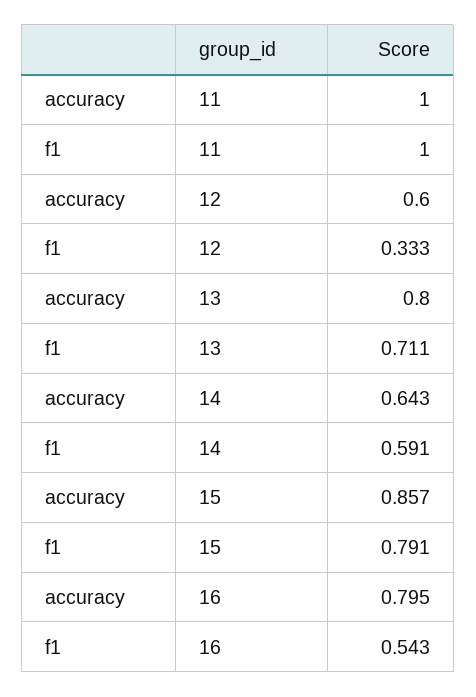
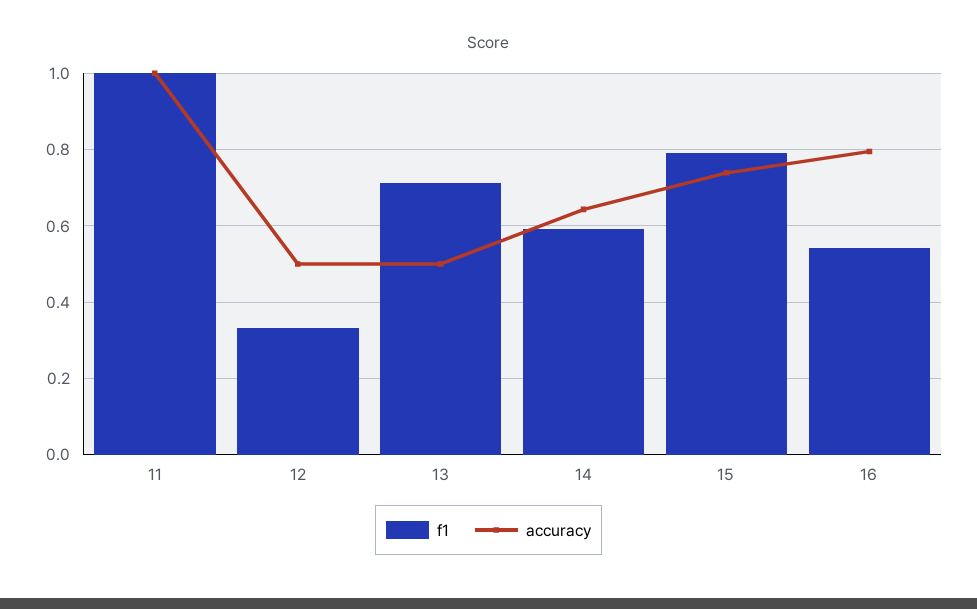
accuracy, 12: 0.6 -> 0.5
accuracy, 13: 0.8 -> 0.5
accuracy, 15: 0.857 -> 0.74

